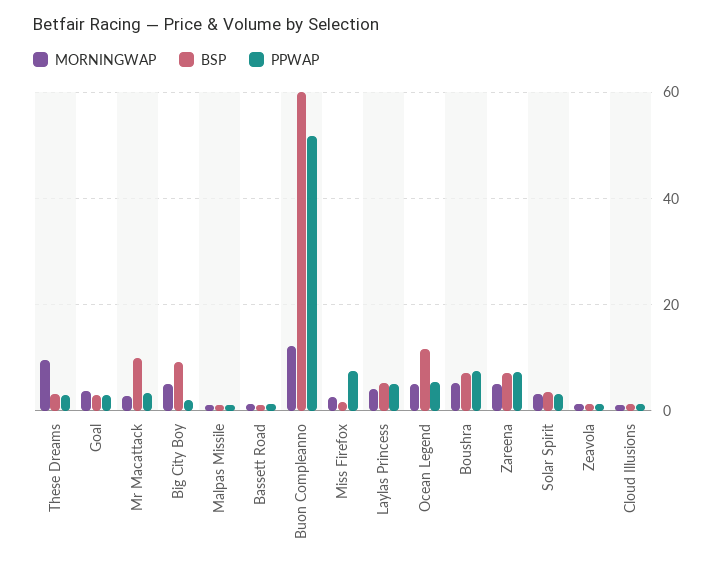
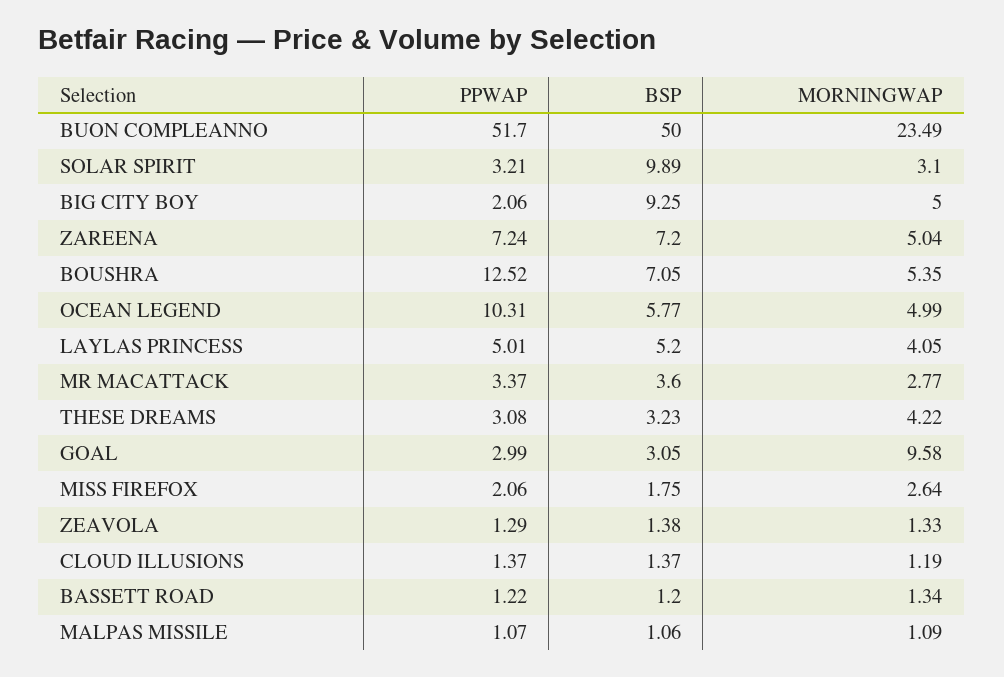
MORNINGWAP, These Dreams: 10 -> 4.22
MORNINGWAP, Goal: 4 -> 9.58
BSP, Mr Macattack: 10 -> 3.6
MORNINGWAP, Buon Compleanno: 12 -> 23.49
BSP, Buon Compleanno: 60 -> 50
PPWAP, Miss Firefox: 8 -> 2.06
BSP, Ocean Legend: 12 -> 5.77
PPWAP, Ocean Legend: 6 -> 10.31
PPWAP, Boushra: 8 -> 12.52
BSP, Solar Spirit: 4 -> 9.89

